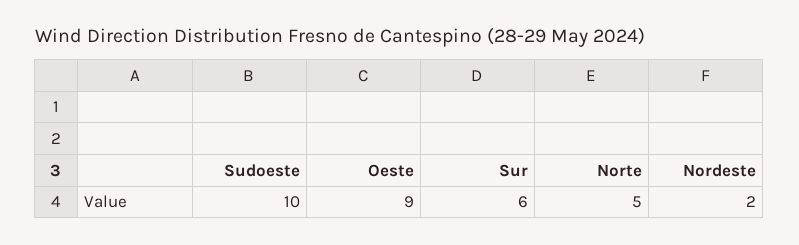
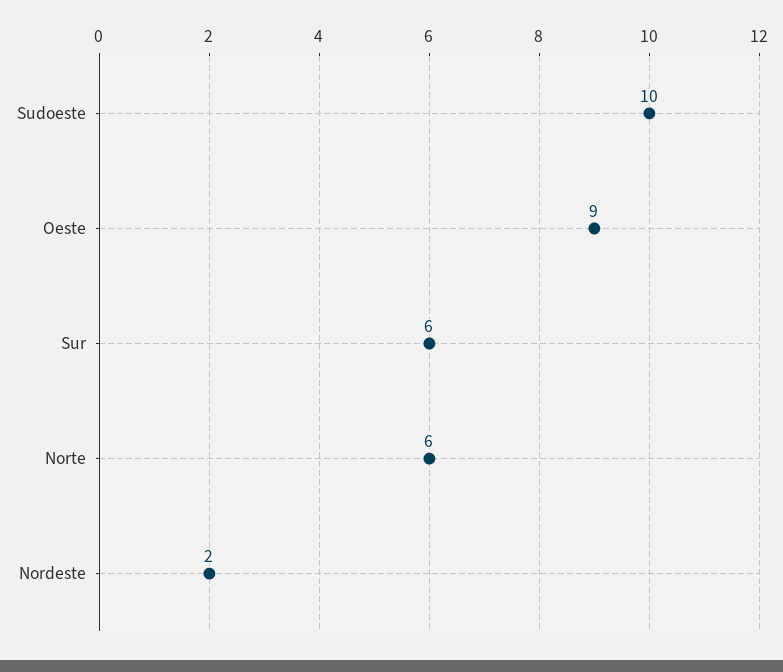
Norte: 5 -> 6

